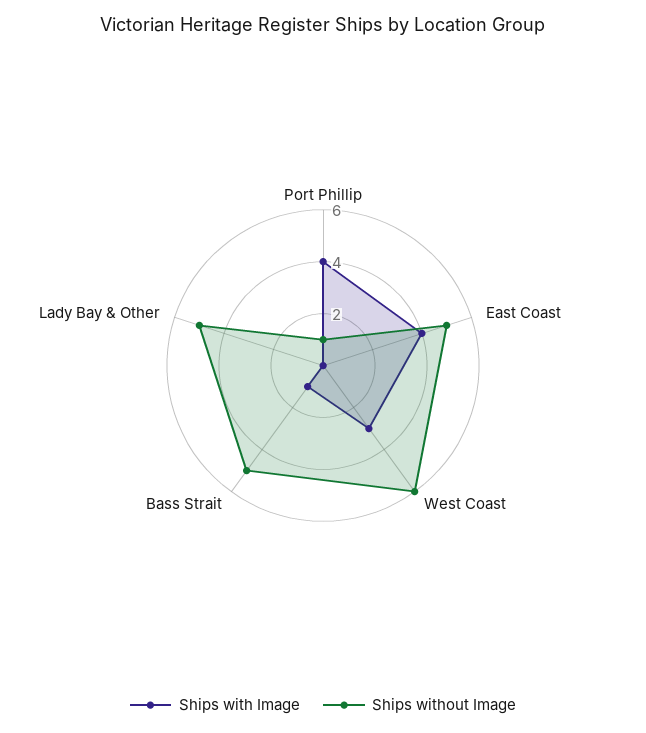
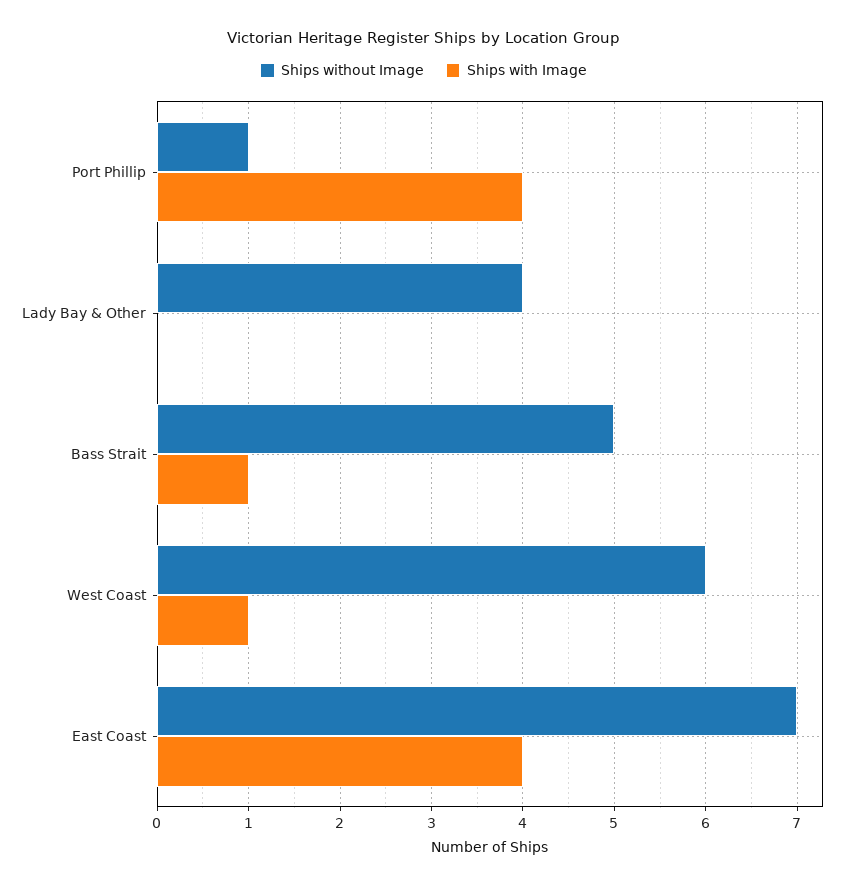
Ships without Image, East Coast: 5 -> 7
Ships with Image, West Coast: 3 -> 1
Ships without Image, Lady Bay & Other: 5 -> 4

